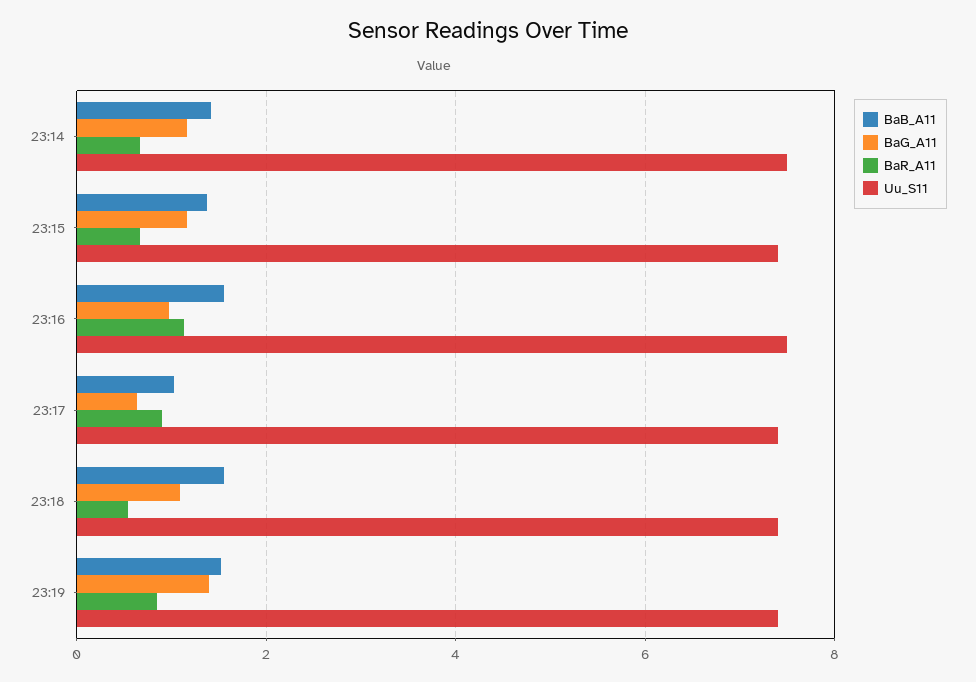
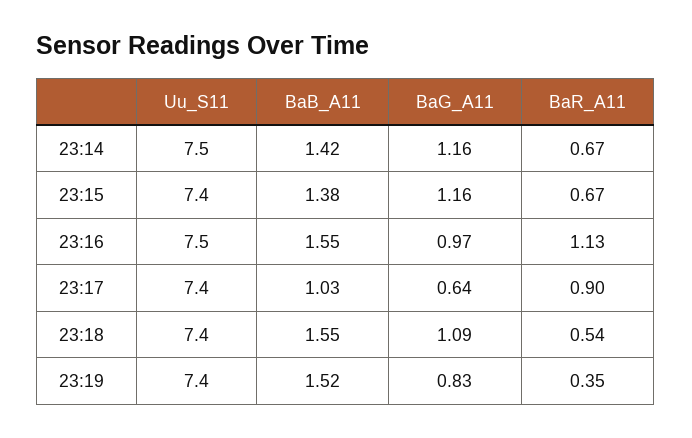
BaG_A11, 23:19: 1.4 -> 0.83
BaR_A11, 23:19: 0.8 -> 0.35

